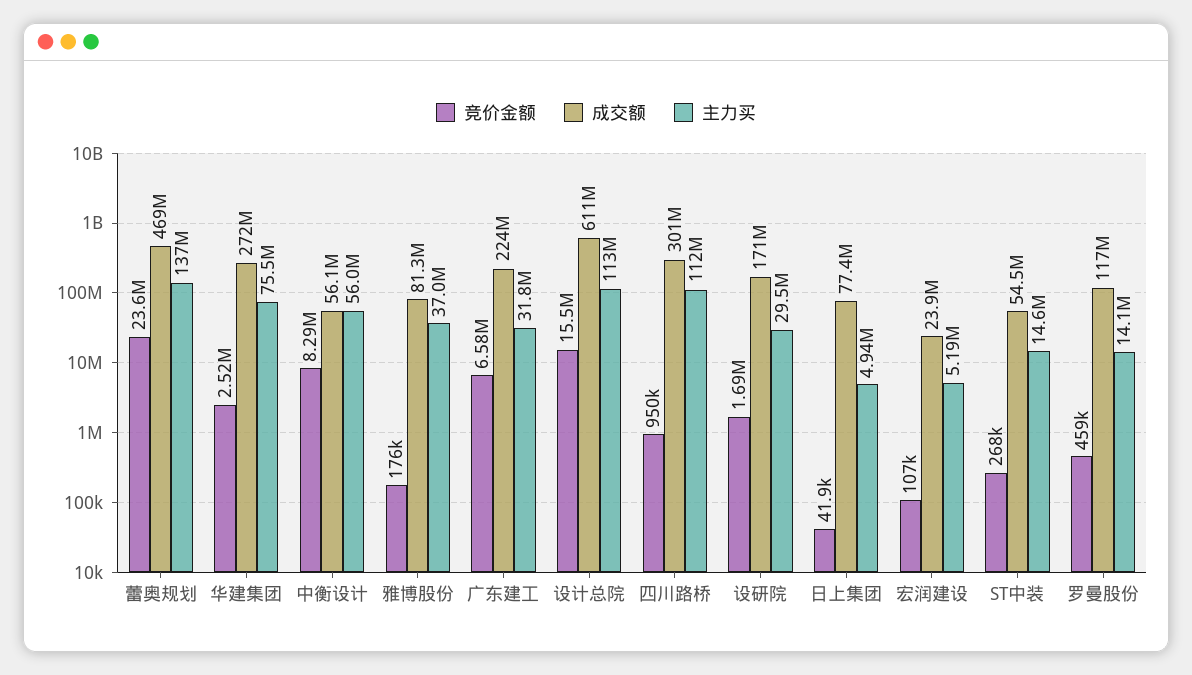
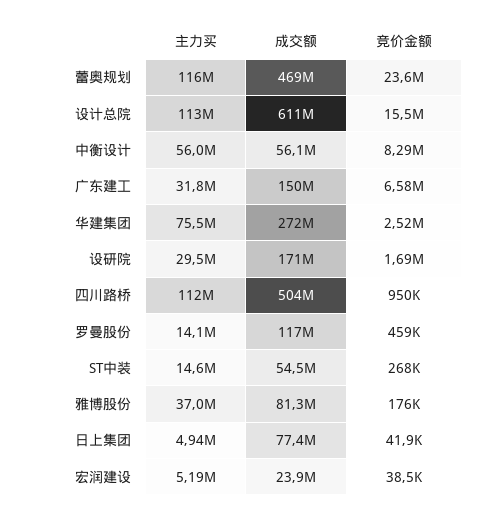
主力买, 蕾奥规划: 137000000 -> 116000000
成交额, 广东建工: 224000000 -> 150000000
成交额, 四川路桥: 301000000 -> 504000000
竞价金额, 宏润建设: 107000 -> 38500

